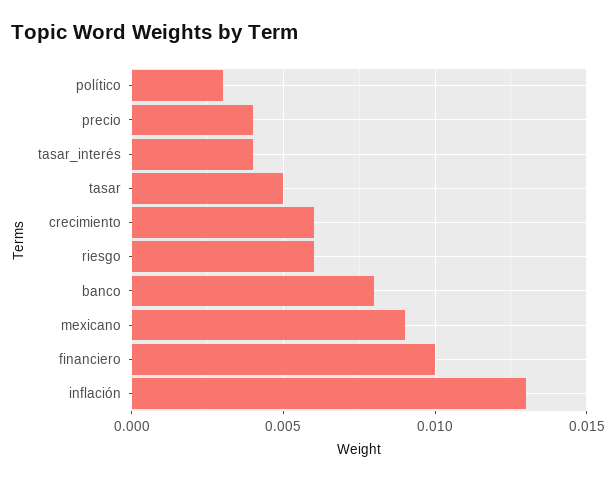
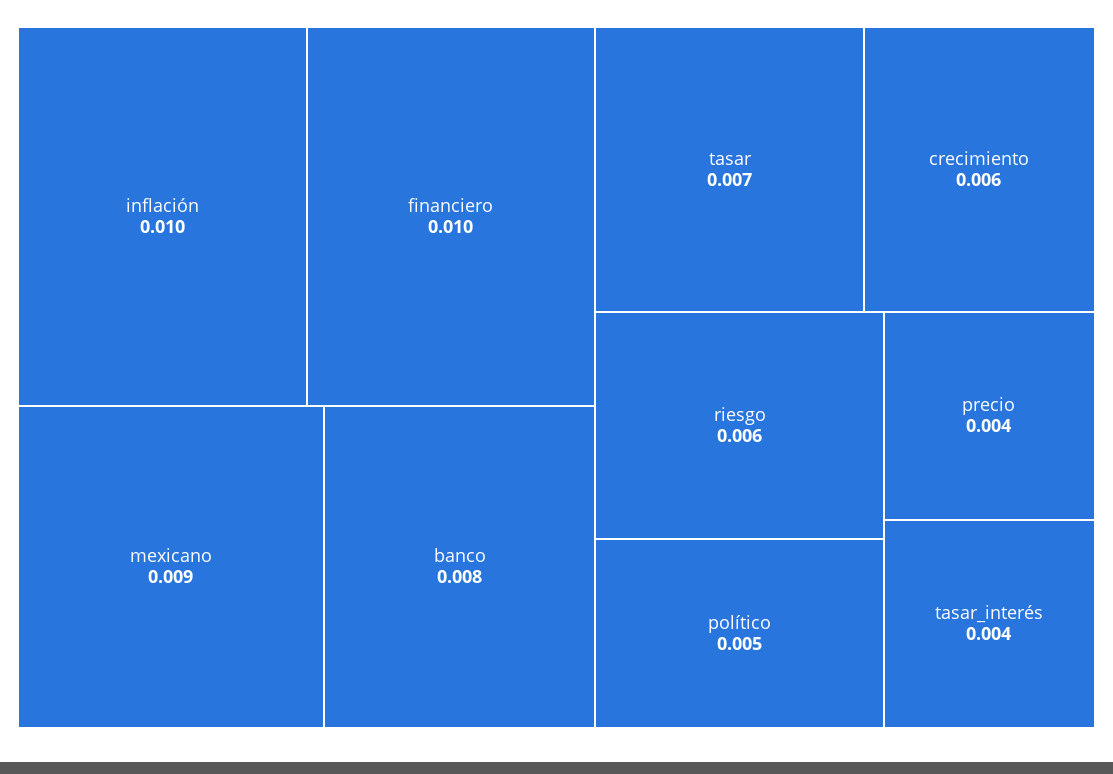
político: 0.003 -> 0.005
tasar: 0.005 -> 0.007
inflación: 0.013 -> 0.01

